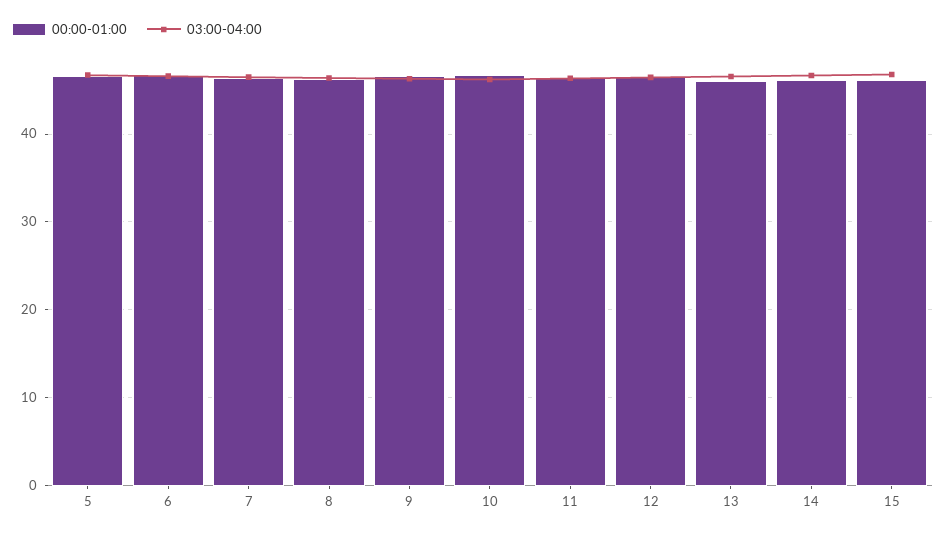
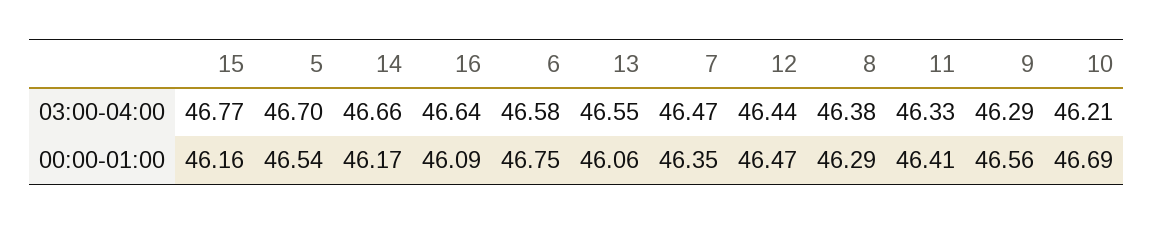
03:00-04:00, 16: none -> 46.64
00:00-01:00, 16: none -> 46.09

